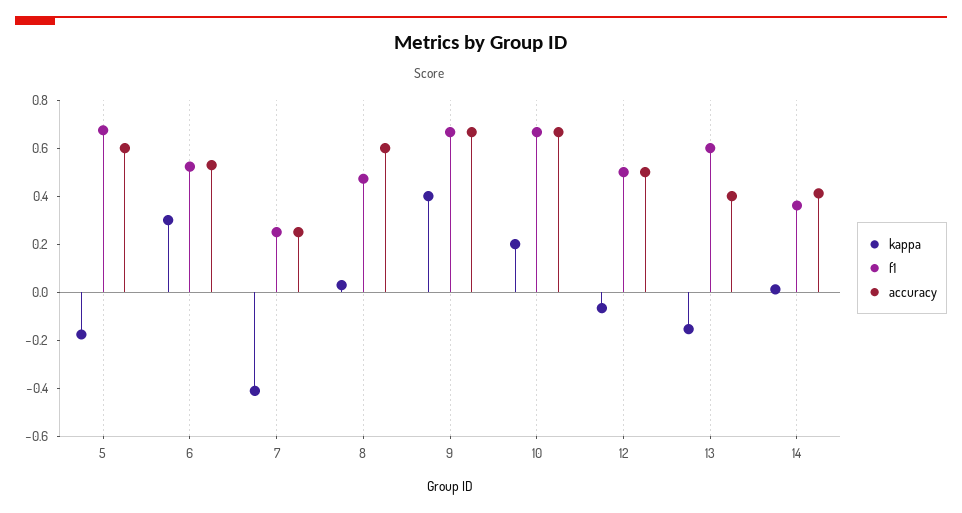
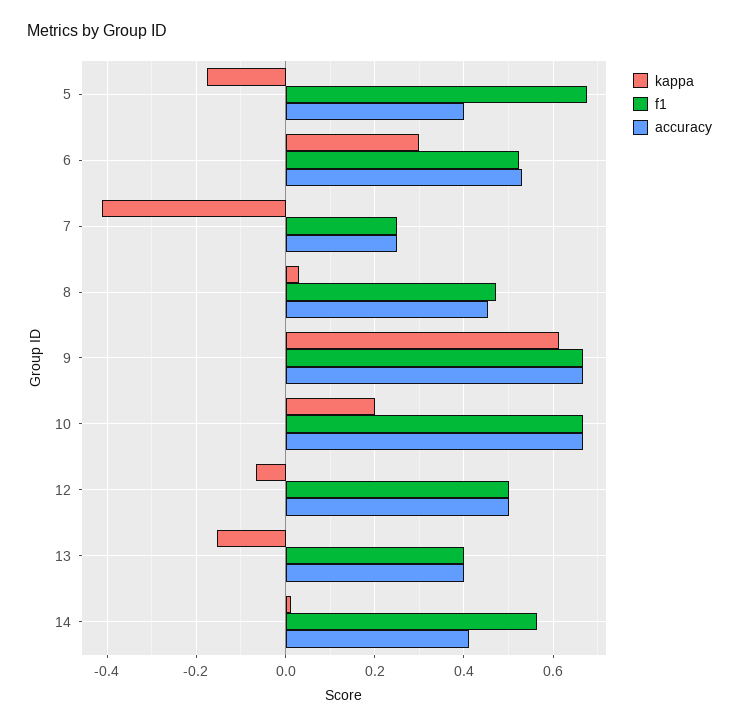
accuracy, 5: 0.6 -> 0.4
accuracy, 8: 0.6 -> 0.46
kappa, 9: 0.4 -> 0.62
f1, 13: 0.6 -> 0.4
f1, 14: 0.35 -> 0.56

